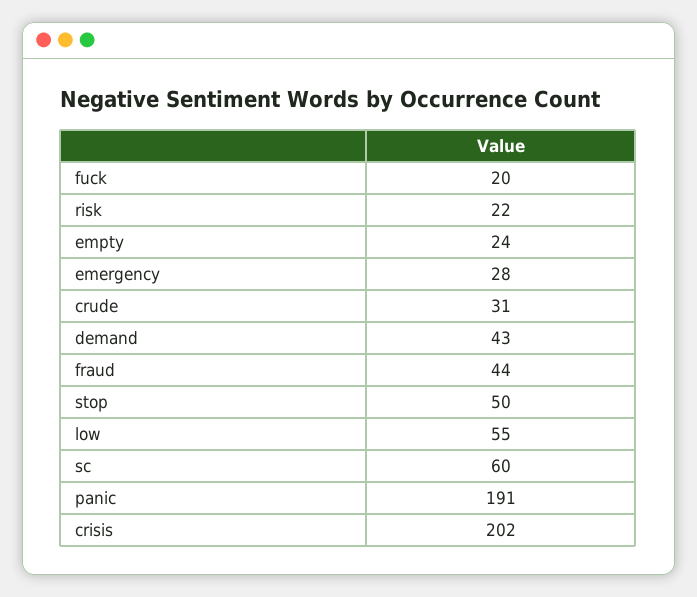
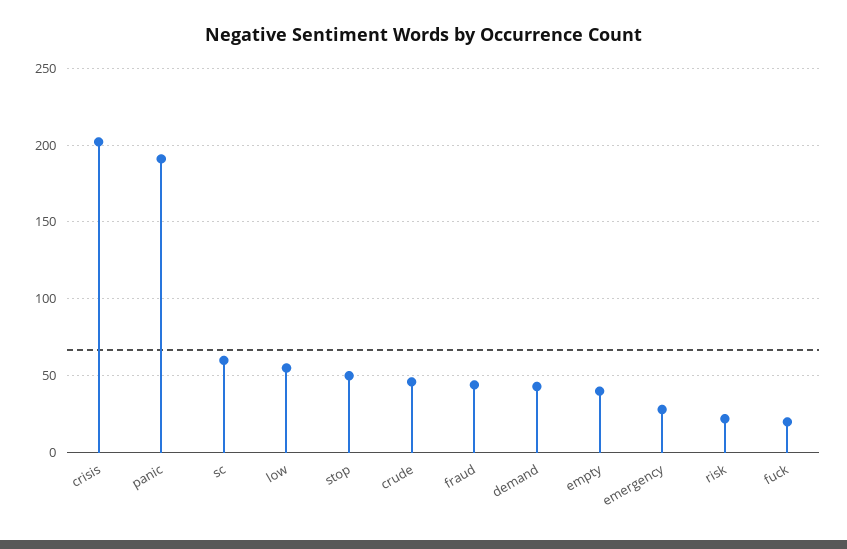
empty: 24 -> 40
crude: 31 -> 45

